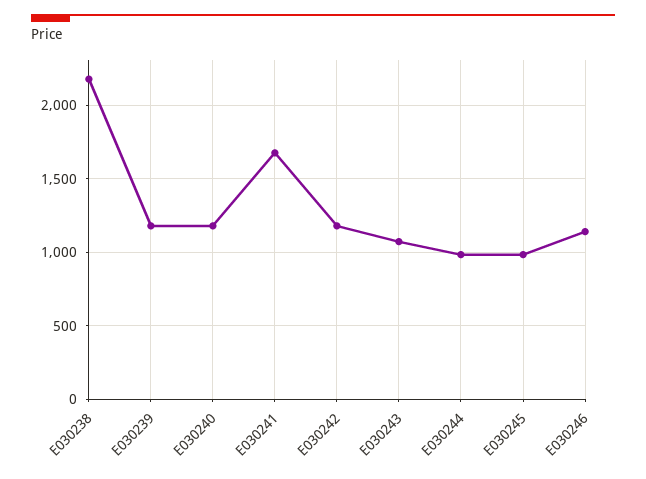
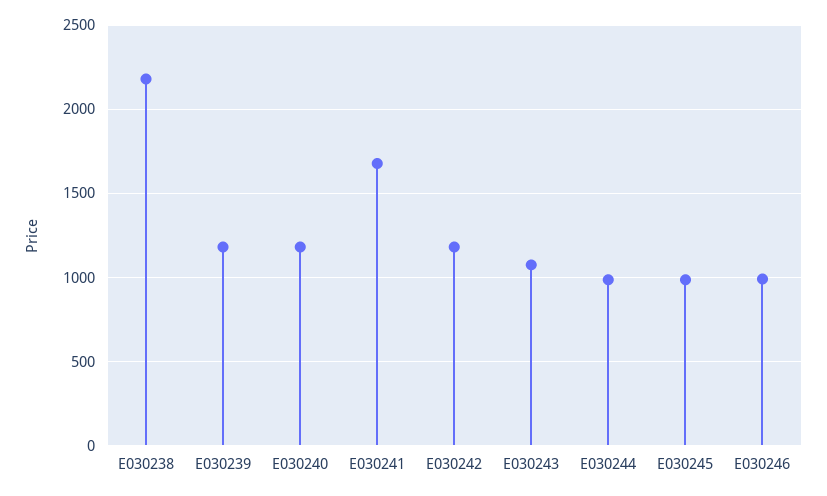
E030246: 1150 -> 1000

